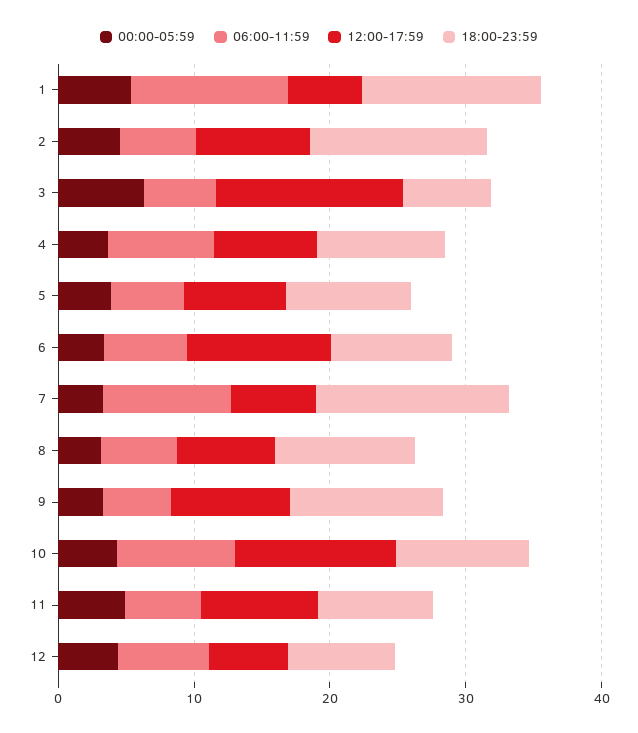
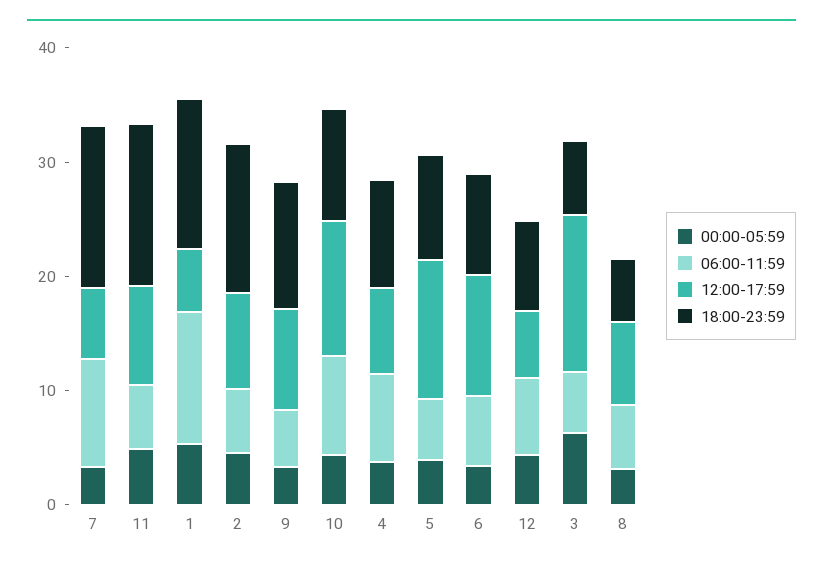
12:00-17:59, 5: 8 -> 12
18:00-23:59, 8: 10 -> 6
18:00-23:59, 11: 8 -> 14

